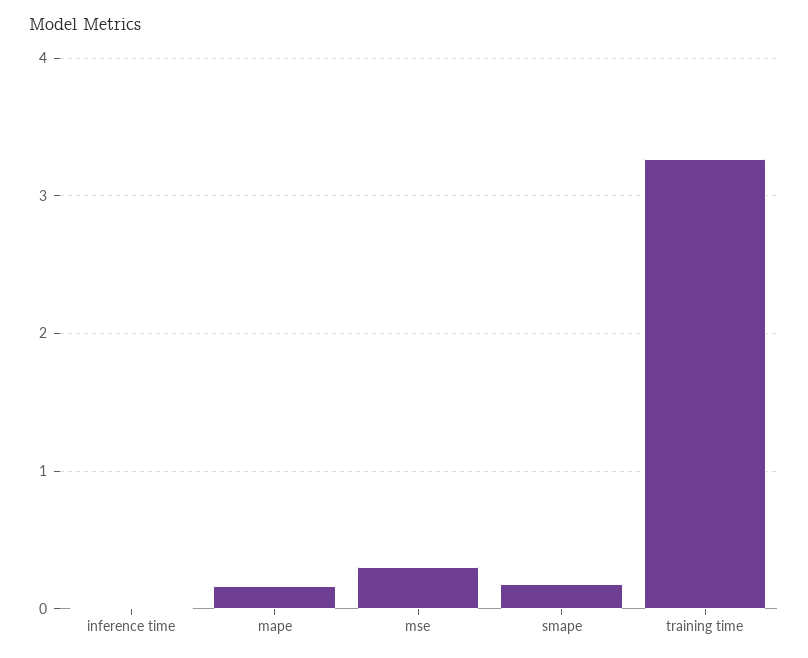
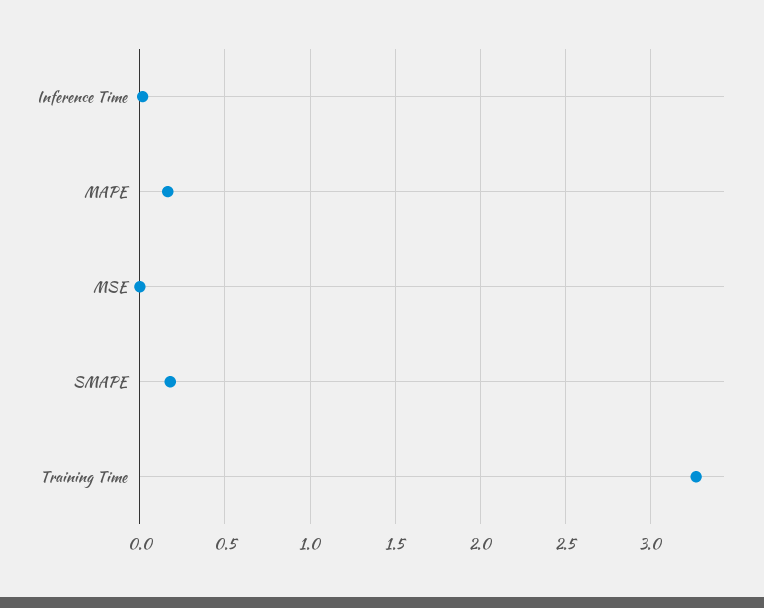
mse: 0.3 -> 0

